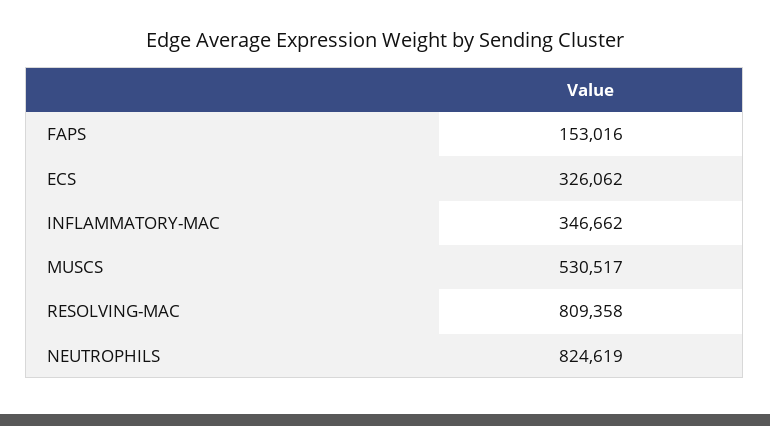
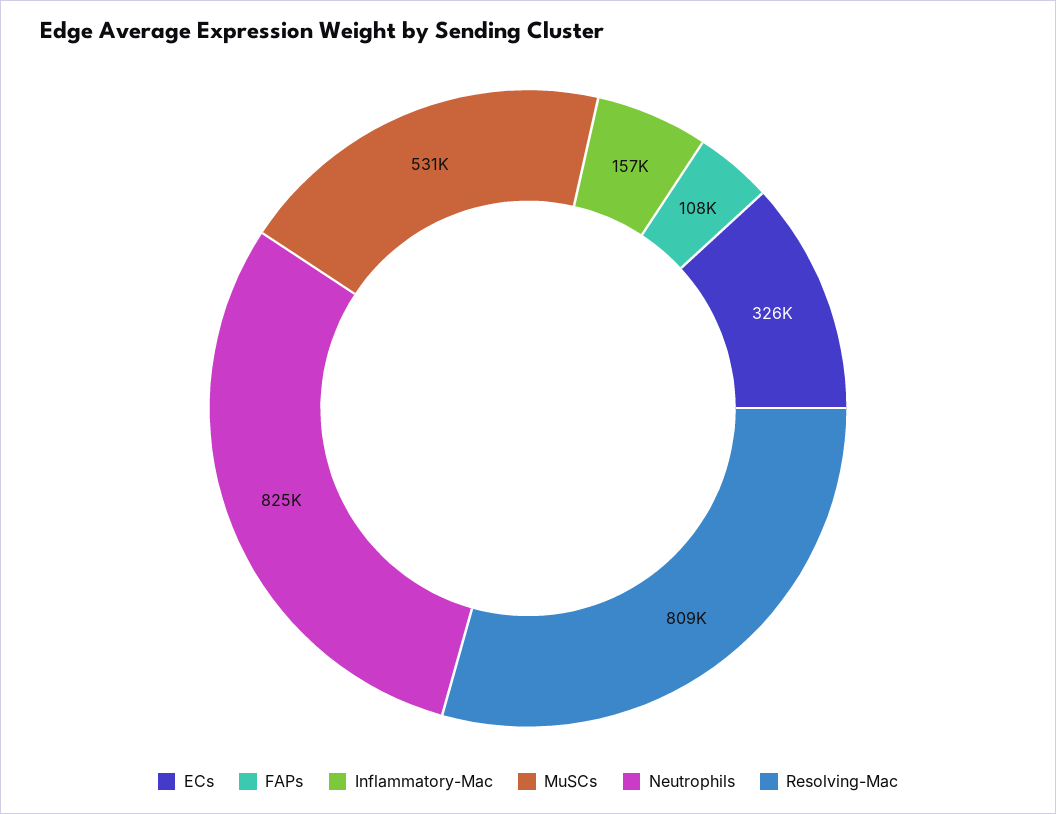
FAPS: 153016 -> 108000
INFLAMMATORY-MAC: 346662 -> 157000

